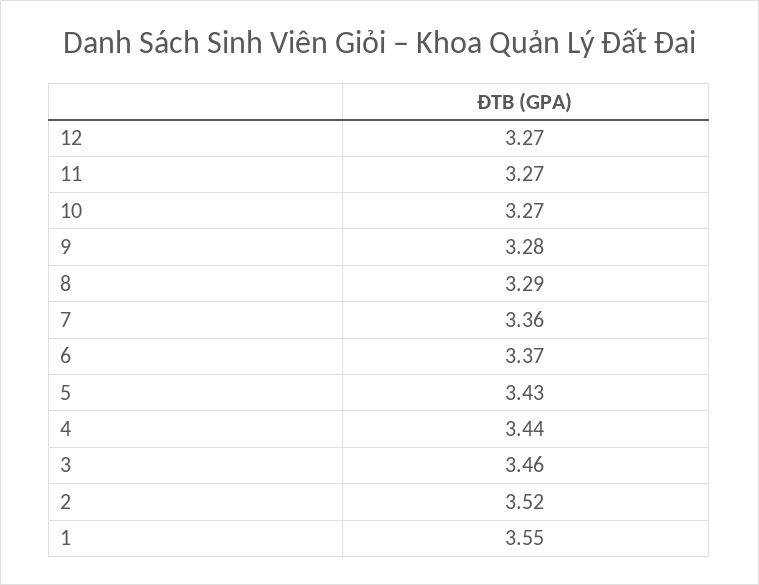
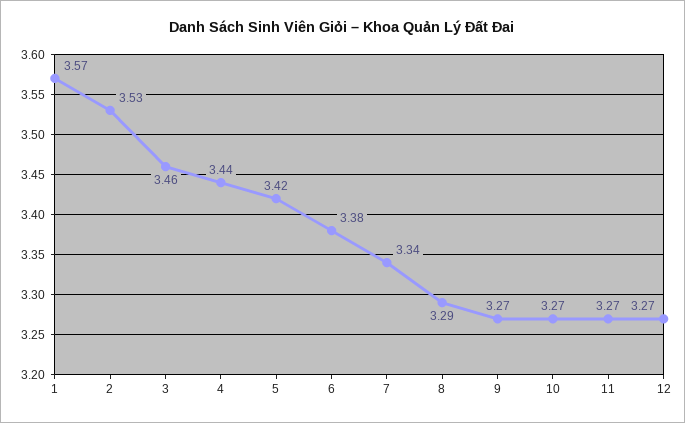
9: 3.28 -> 3.27
7: 3.36 -> 3.34
6: 3.37 -> 3.38
5: 3.43 -> 3.42
2: 3.52 -> 3.53
1: 3.55 -> 3.57

